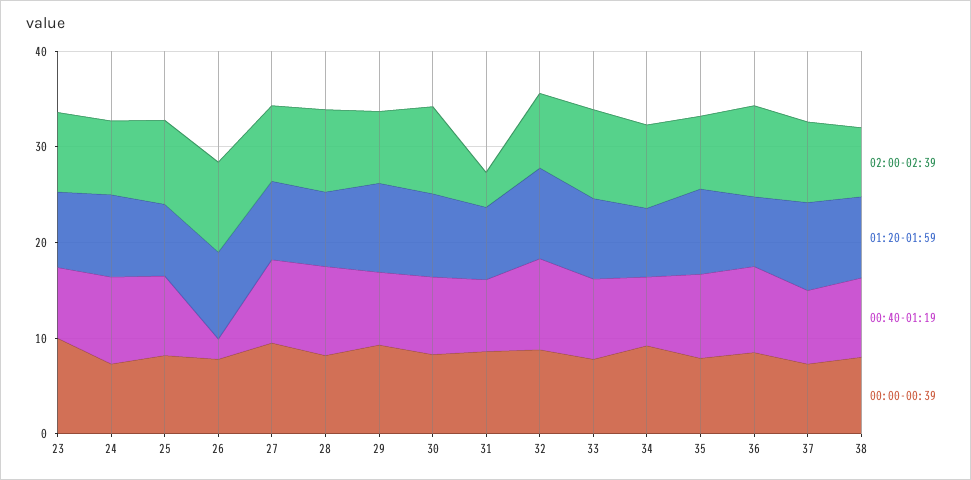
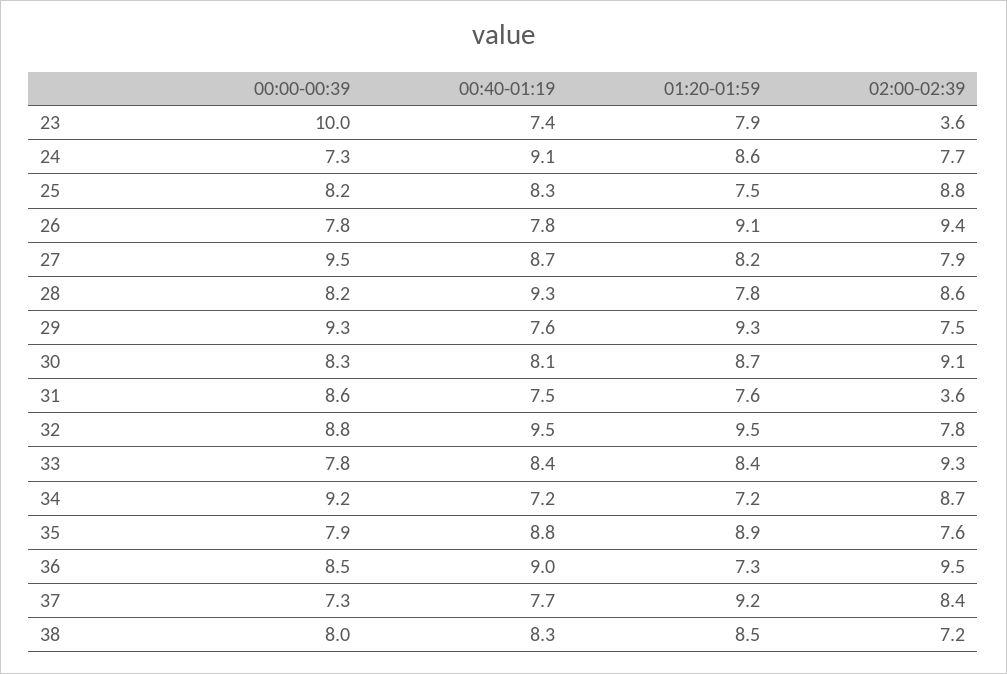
02:00-02:39, 23: 8 -> 3.6
00:40-01:19, 26: 2 -> 7.8

